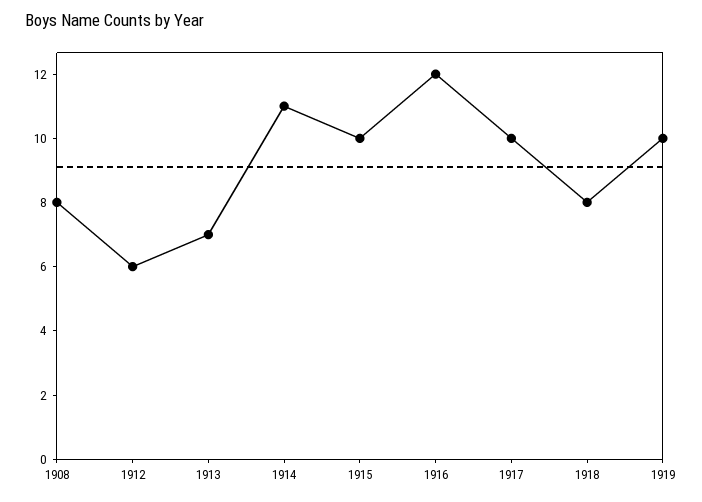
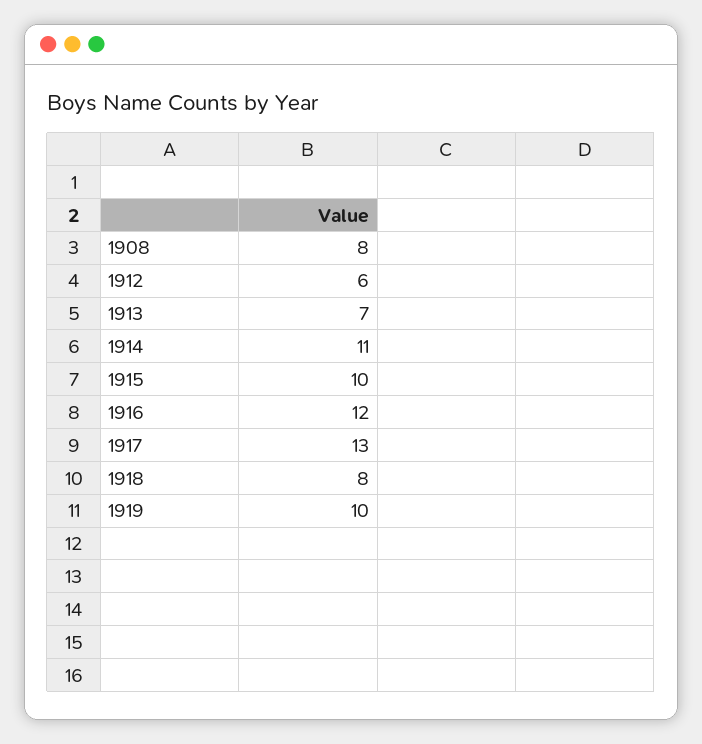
1917: 10 -> 13

